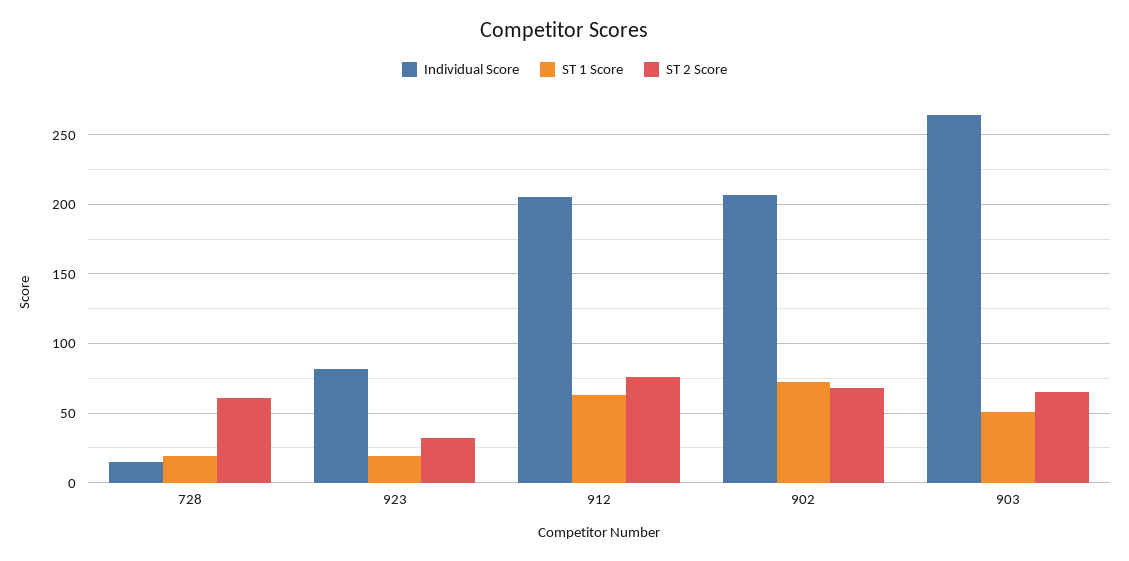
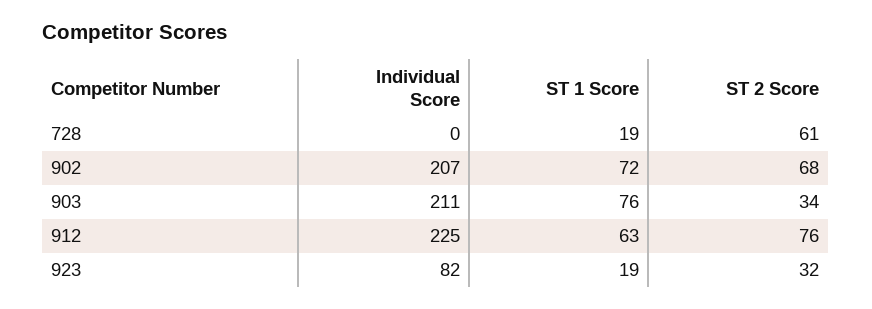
Individual Score, 728: 15 -> 0
Individual Score, 912: 205 -> 225
Individual Score, 903: 265 -> 211
ST 1 Score, 903: 50 -> 76
ST 2 Score, 903: 65 -> 34

